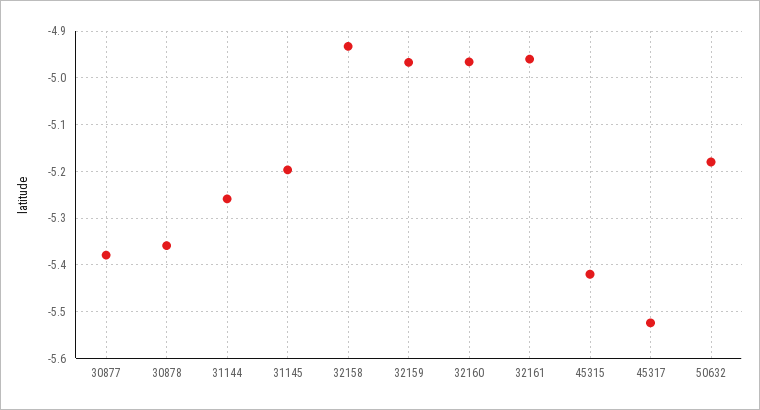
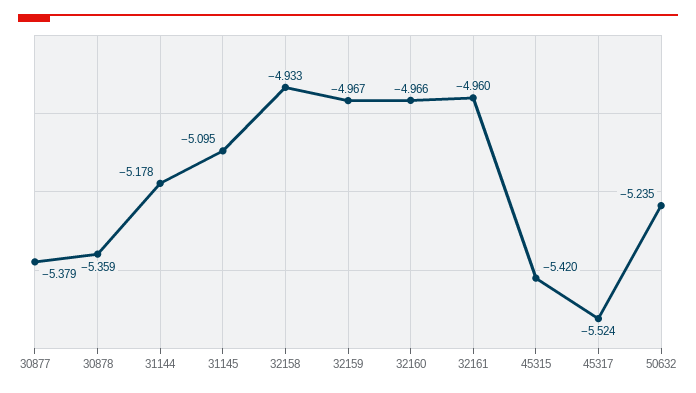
31144: -5.26 -> -5.178
31145: -5.2 -> -5.095
50632: -5.18 -> -5.235

